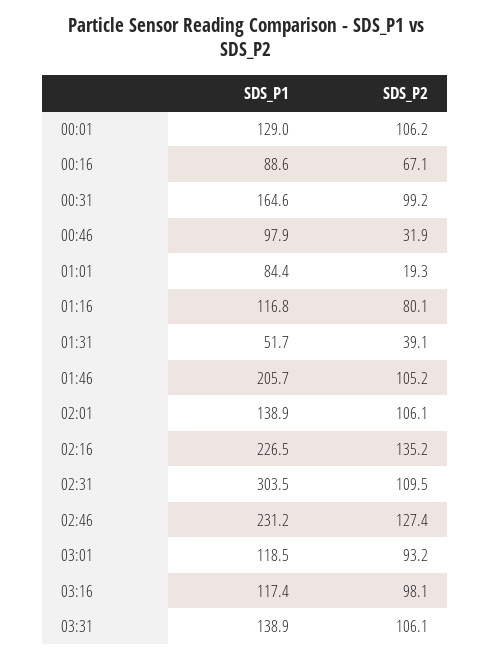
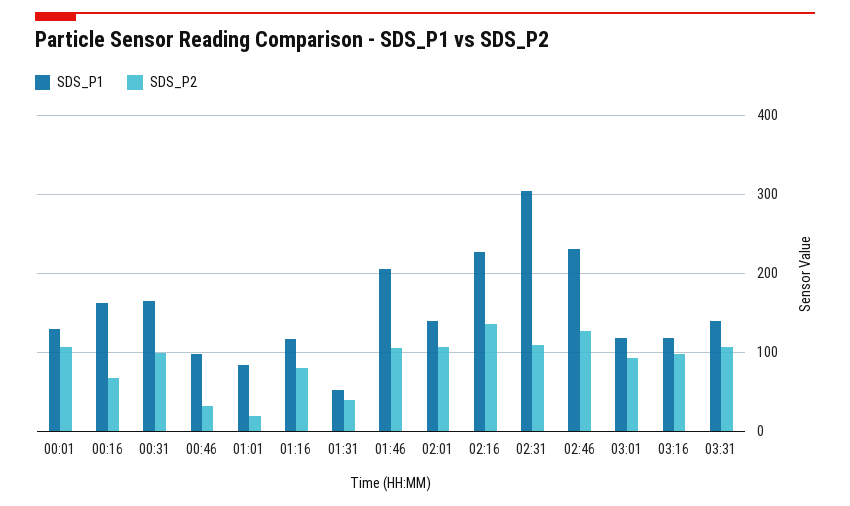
SDS_P1, 00:16: 88.6 -> 160

